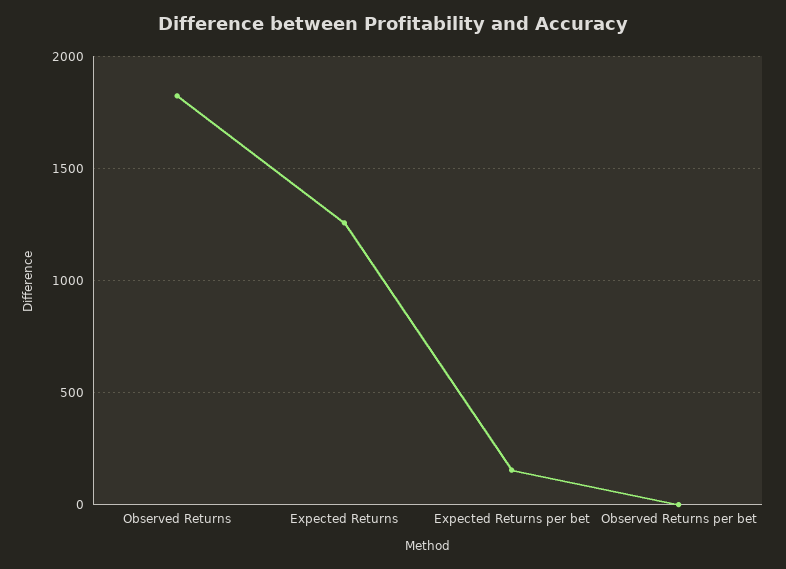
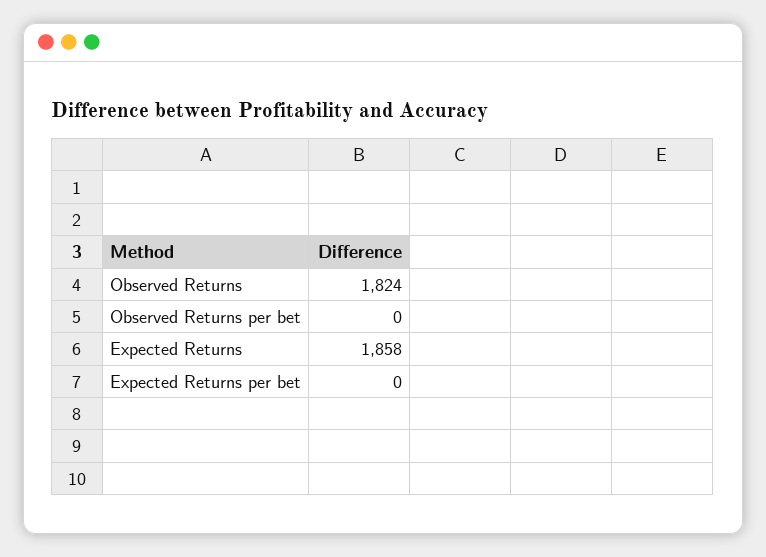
Expected Returns: 1250 -> 1858
Expected Returns per bet: 150 -> 0

